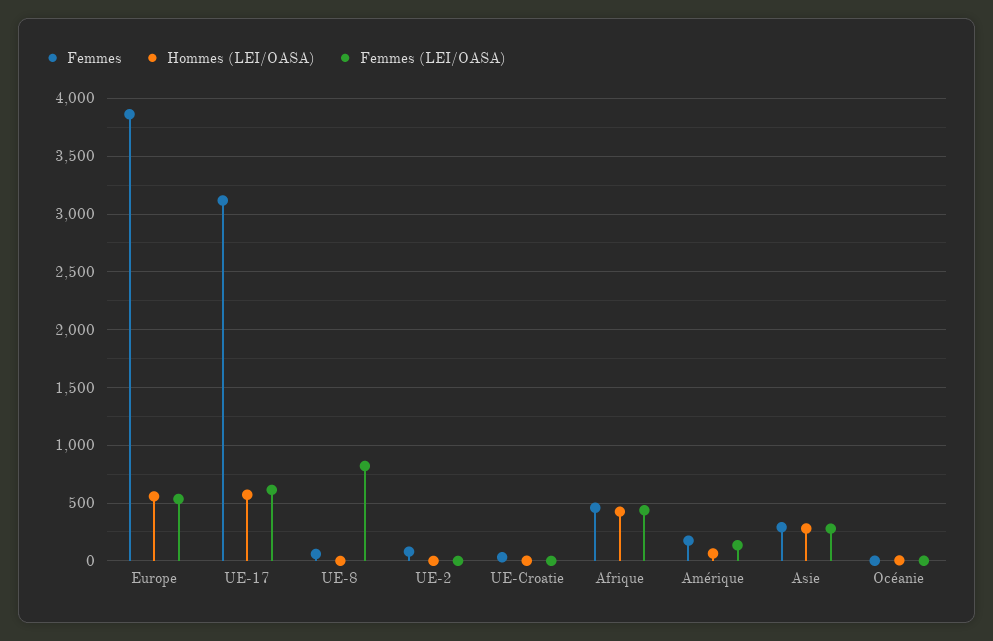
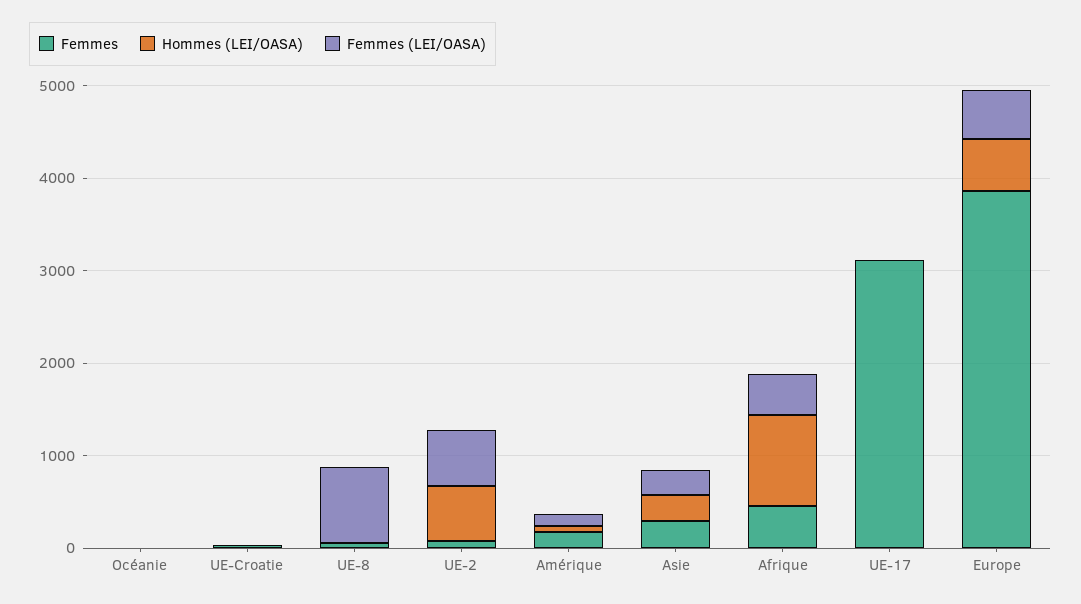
Hommes (LEI/OASA), UE-17: 600 -> 0
Femmes (LEI/OASA), UE-17: 600 -> 0
Hommes (LEI/OASA), UE-2: 0 -> 600
Femmes (LEI/OASA), UE-2: 0 -> 600
Hommes (LEI/OASA), Afrique: 400 -> 1000

